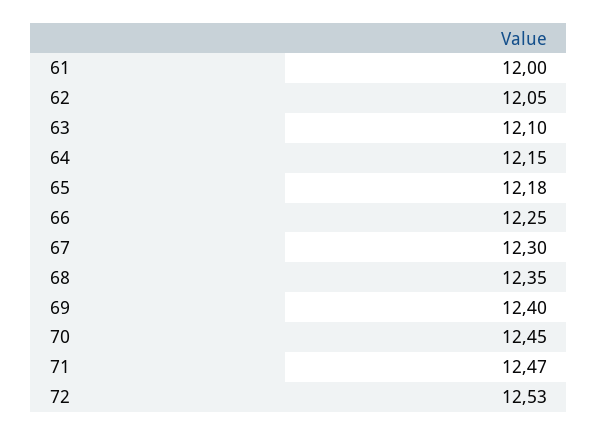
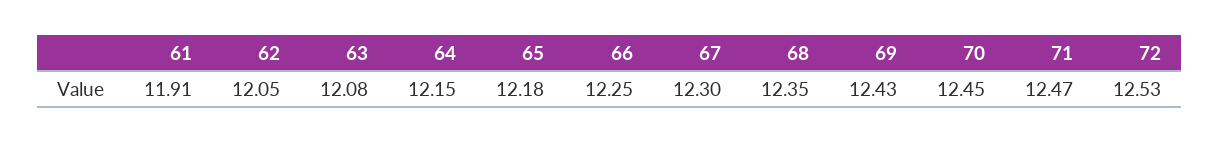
61: 12 -> 11.91
63: 12.1 -> 12.08
69: 12.4 -> 12.43

